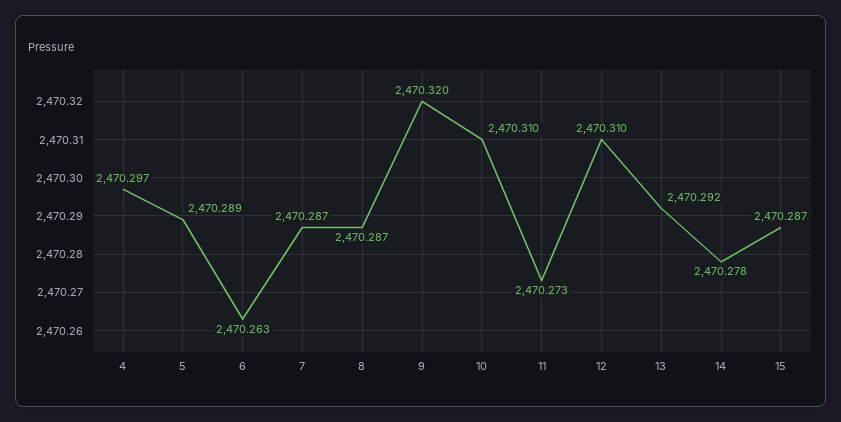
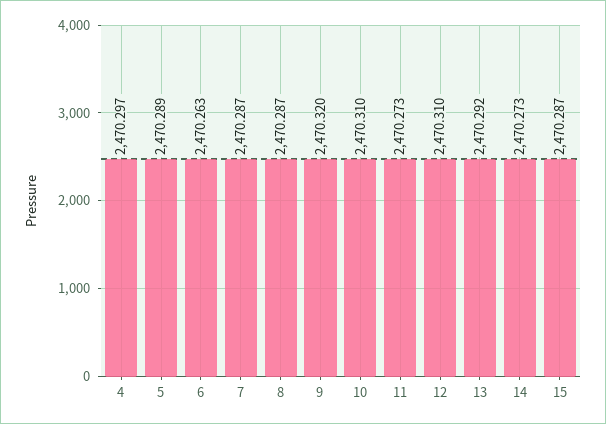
14: 2470.278 -> 2470.273

